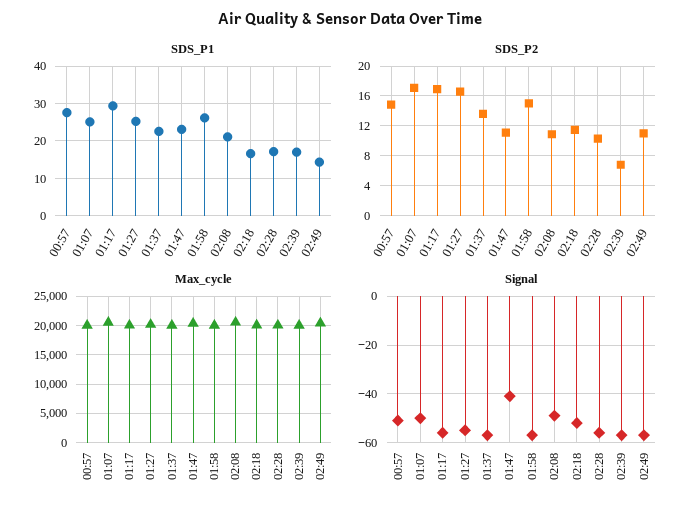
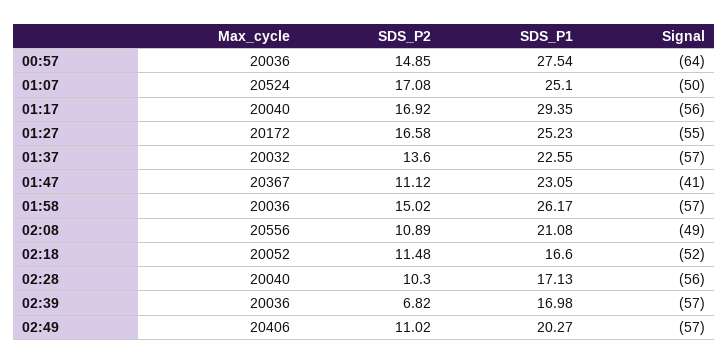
SDS_P1, 02:49: 14 -> 20.27
Signal, 00:57: -50 -> -64

